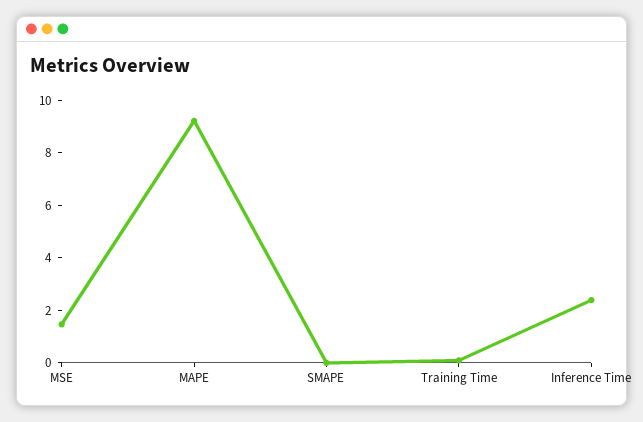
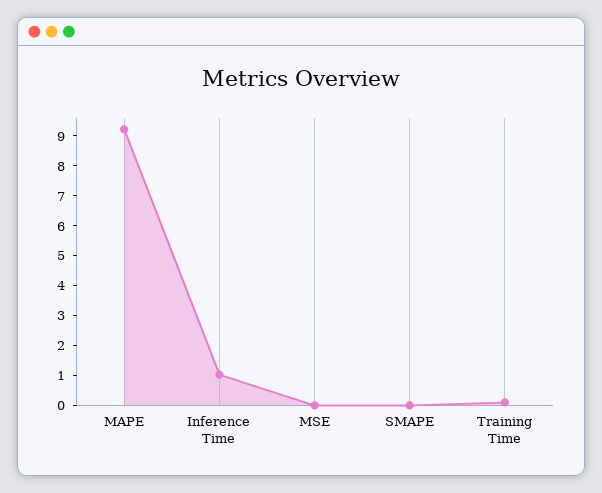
MSE: 1.5 -> 0
Inference Time: 2.5 -> 1

